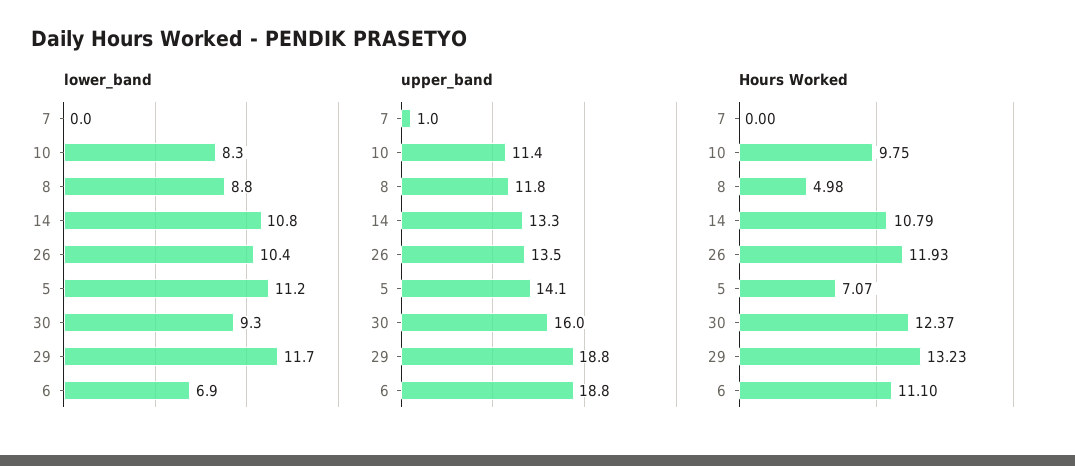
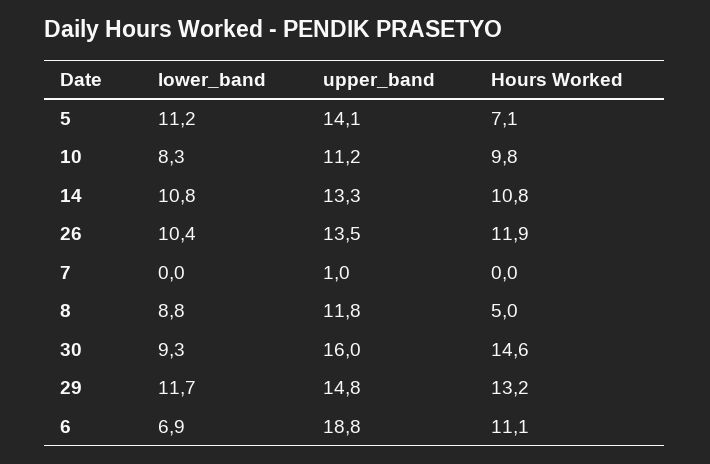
upper_band, 10: 11.4 -> 11.2
upper_band, 29: 18.8 -> 14.8
Hours Worked, 30: 12.37 -> 14.6

